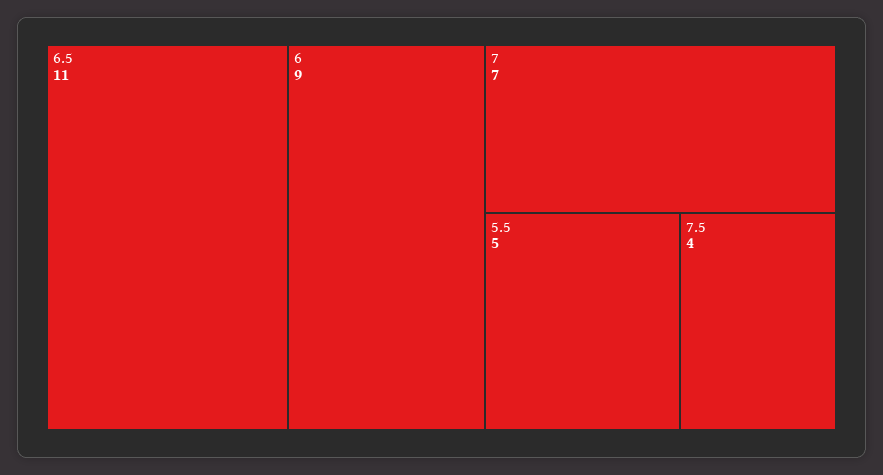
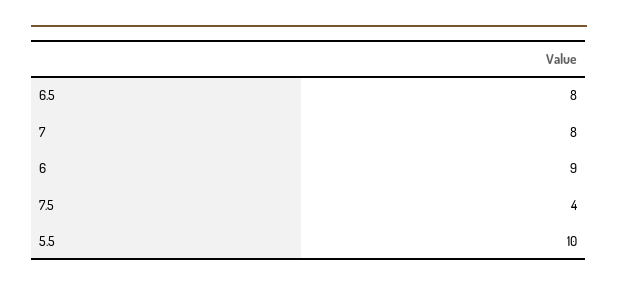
6.5: 11 -> 8
7: 7 -> 8
5.5: 5 -> 10

